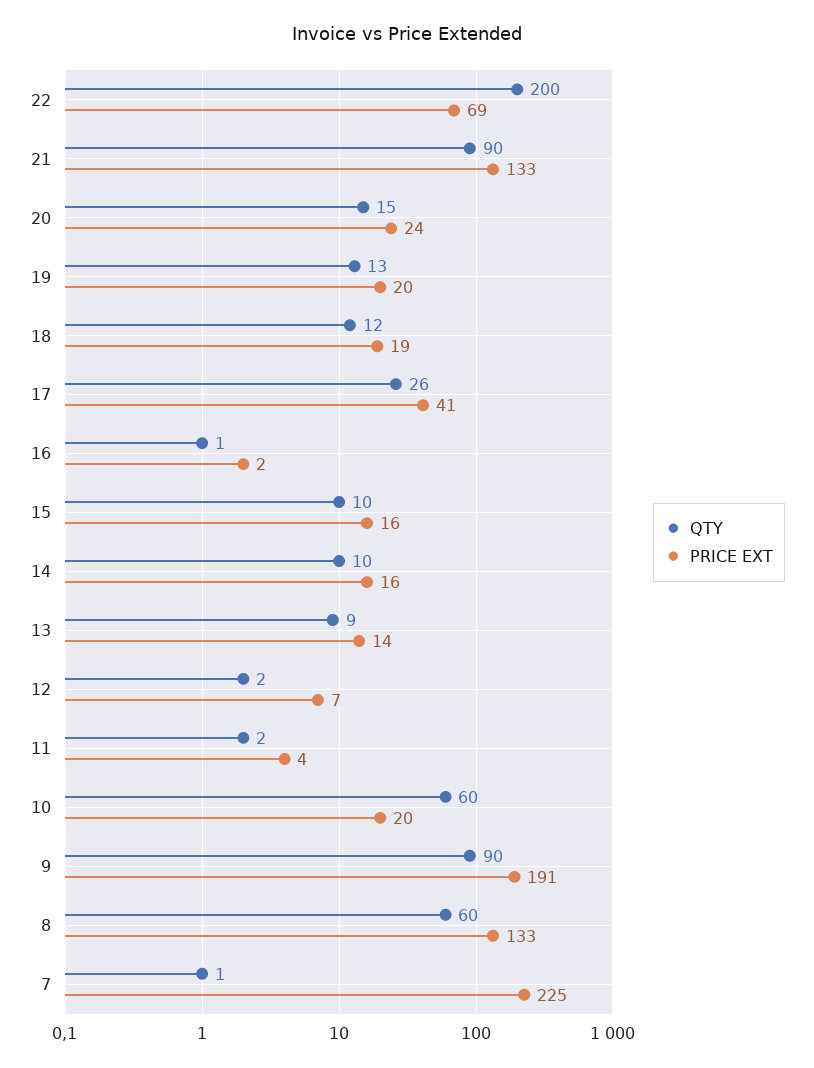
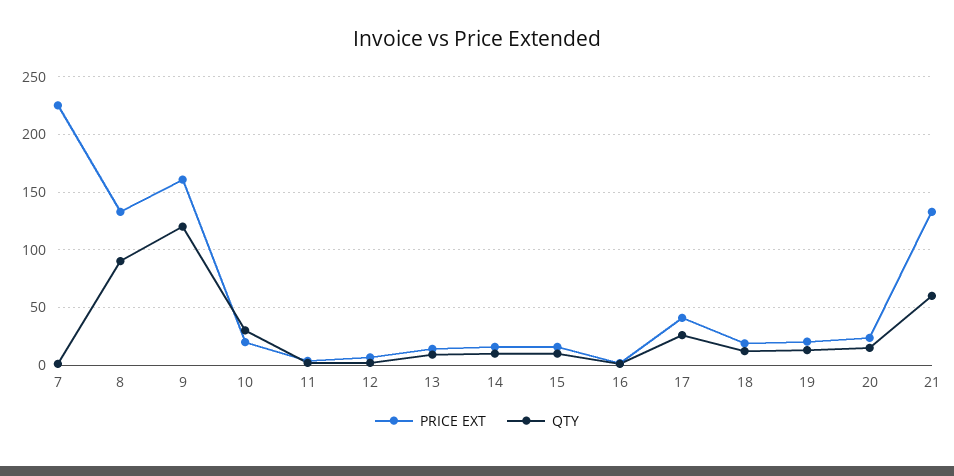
QTY, 22: 200 -> none
PRICE EXT, 22: 69 -> none
QTY, 21: 90 -> 60
QTY, 10: 60 -> 30
QTY, 9: 90 -> 120
PRICE EXT, 9: 191 -> 160
QTY, 8: 60 -> 90

